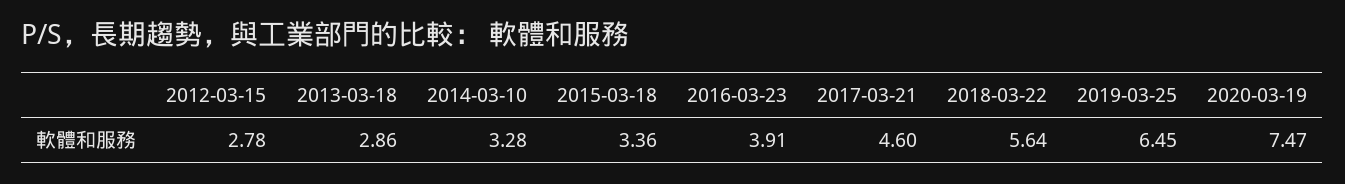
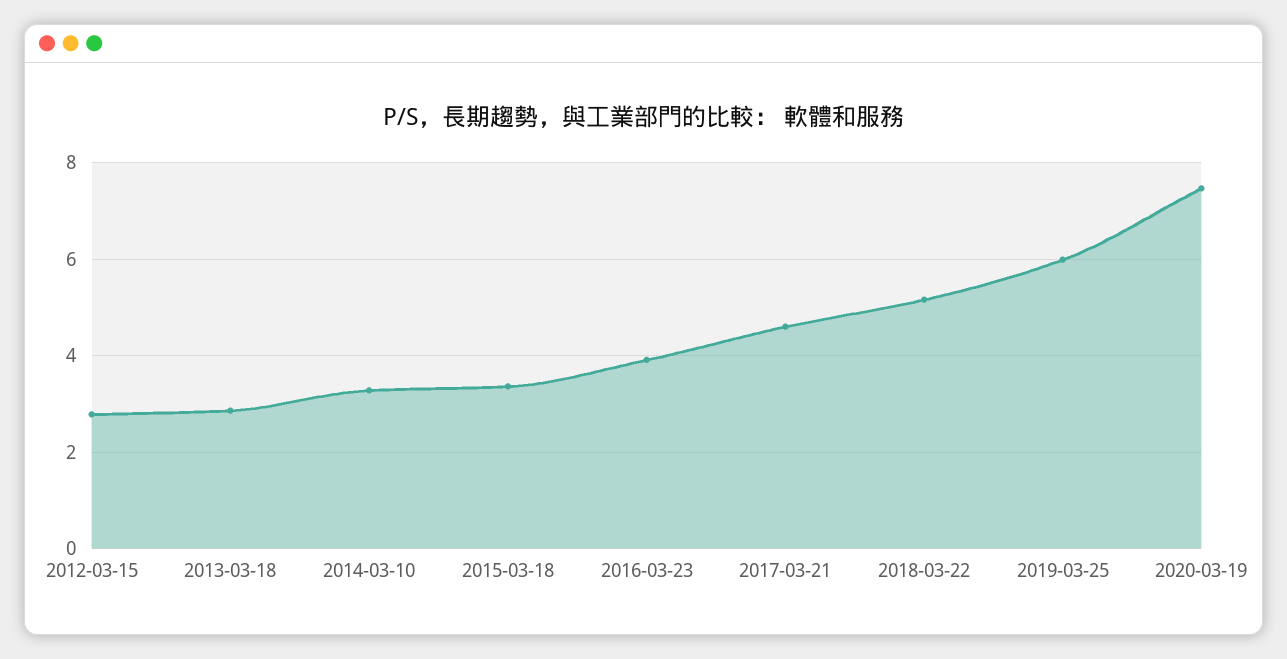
2018-03-22: 5.64 -> 5.2
2019-03-25: 6.45 -> 6

